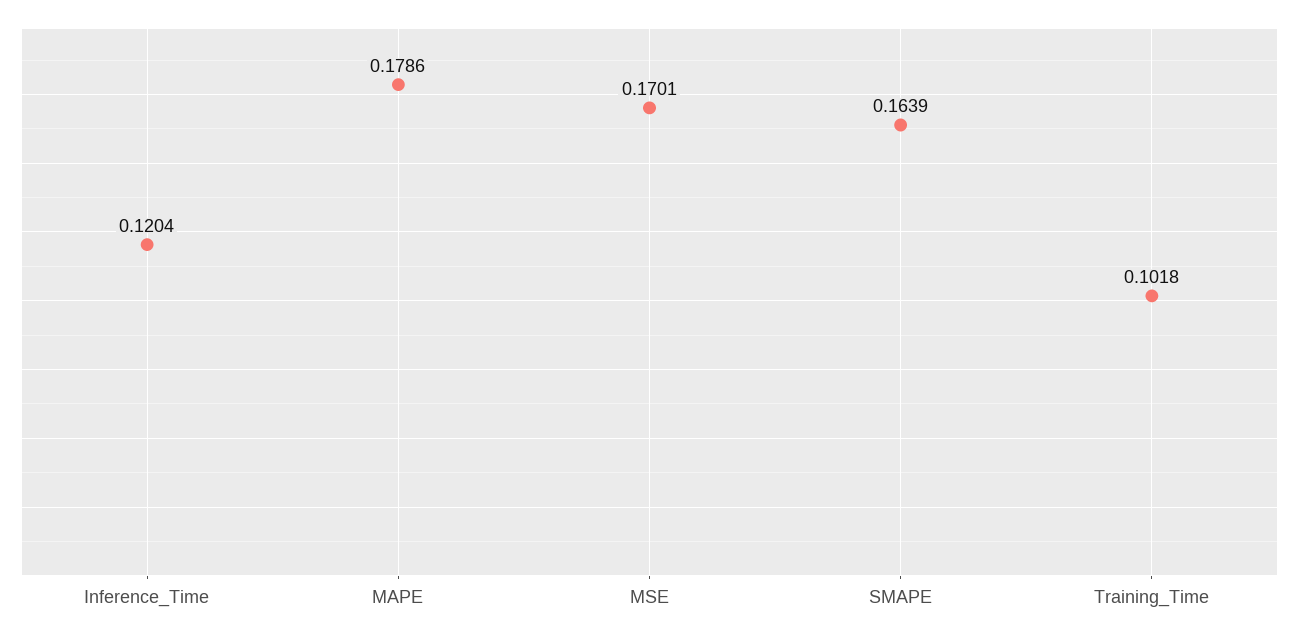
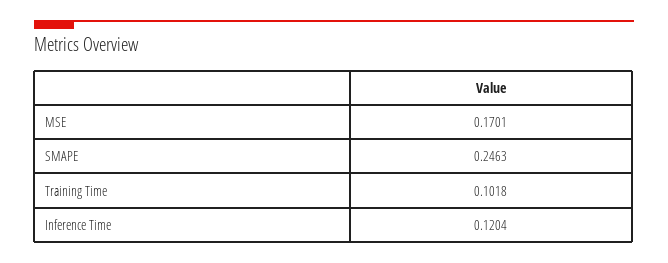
MAPE: 0.1786 -> none
SMAPE: 0.1639 -> 0.2463

